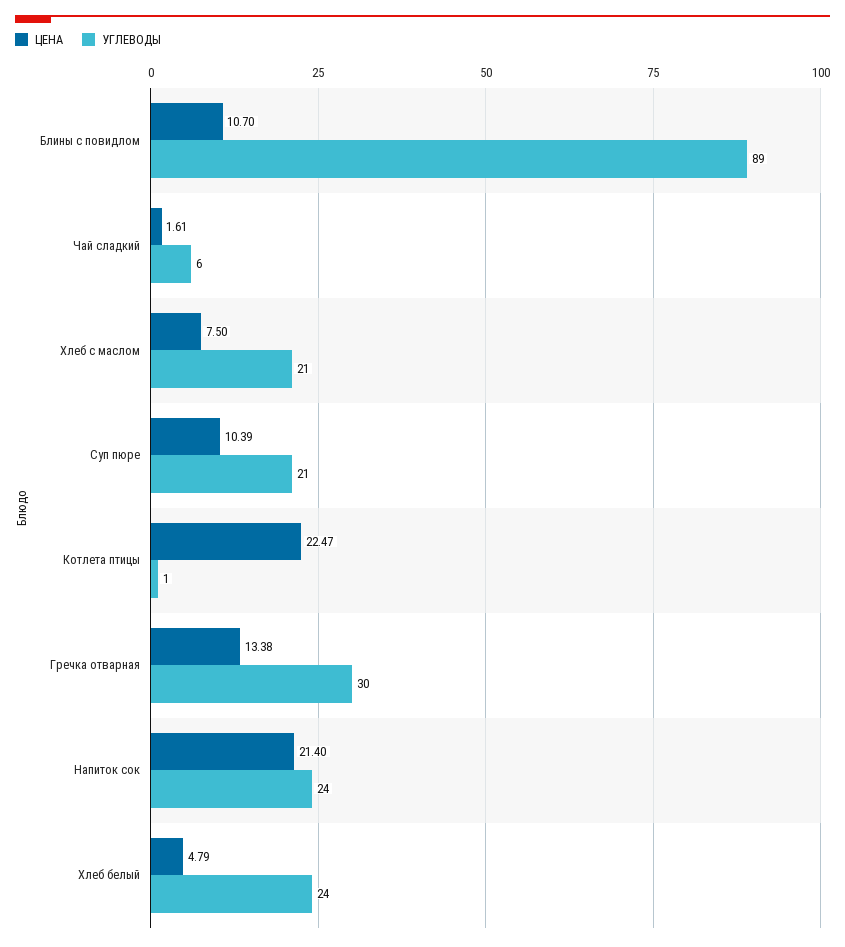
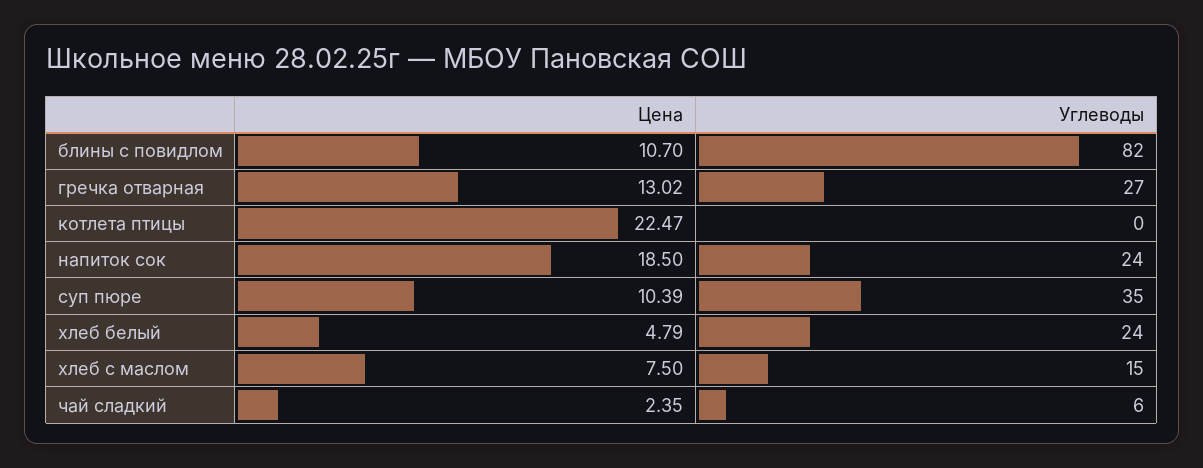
УГЛЕВОДЫ, Блины с повидлом: 89 -> 82
ЦЕНА, Чай сладкий: 1.61 -> 2.35
УГЛЕВОДЫ, Хлеб с маслом: 21 -> 15
УГЛЕВОДЫ, Суп пюре: 21 -> 35
УГЛЕВОДЫ, Котлета птицы: 1 -> 0
ЦЕНА, Гречка отварная: 13.38 -> 13.02
УГЛЕВОДЫ, Гречка отварная: 30 -> 27
ЦЕНА, Напиток сок: 21.4 -> 18.5

